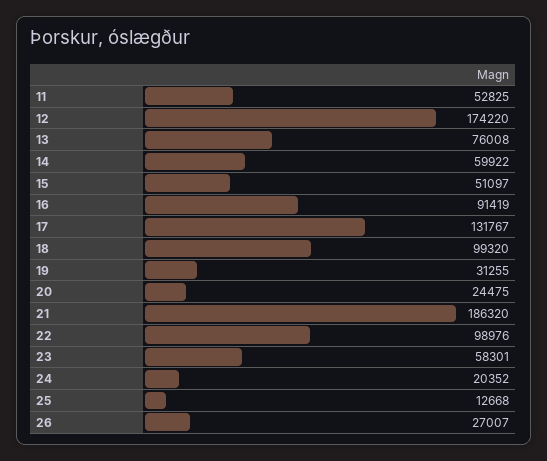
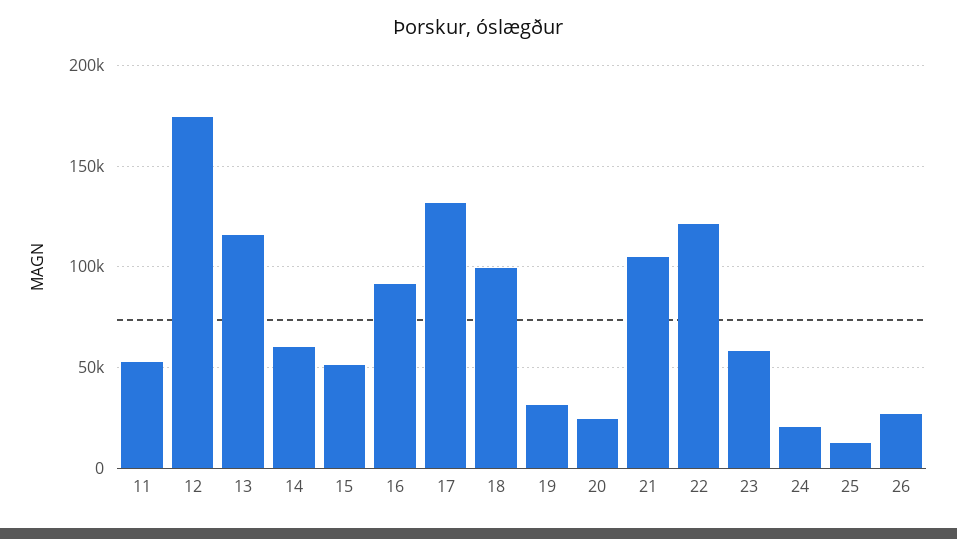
13: 76008 -> 115000
21: 186320 -> 105000
22: 98976 -> 120000

